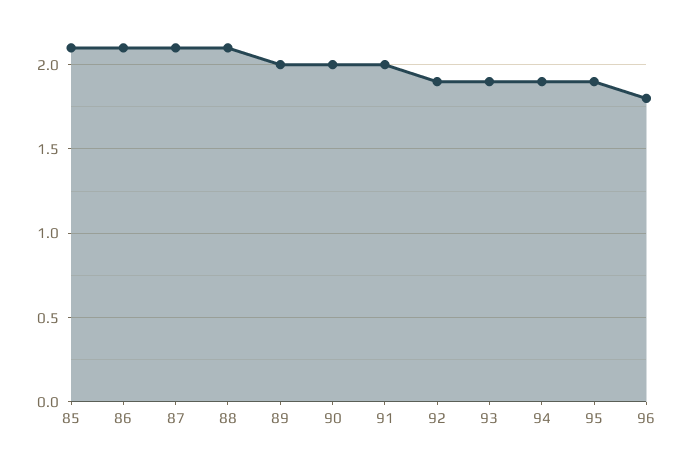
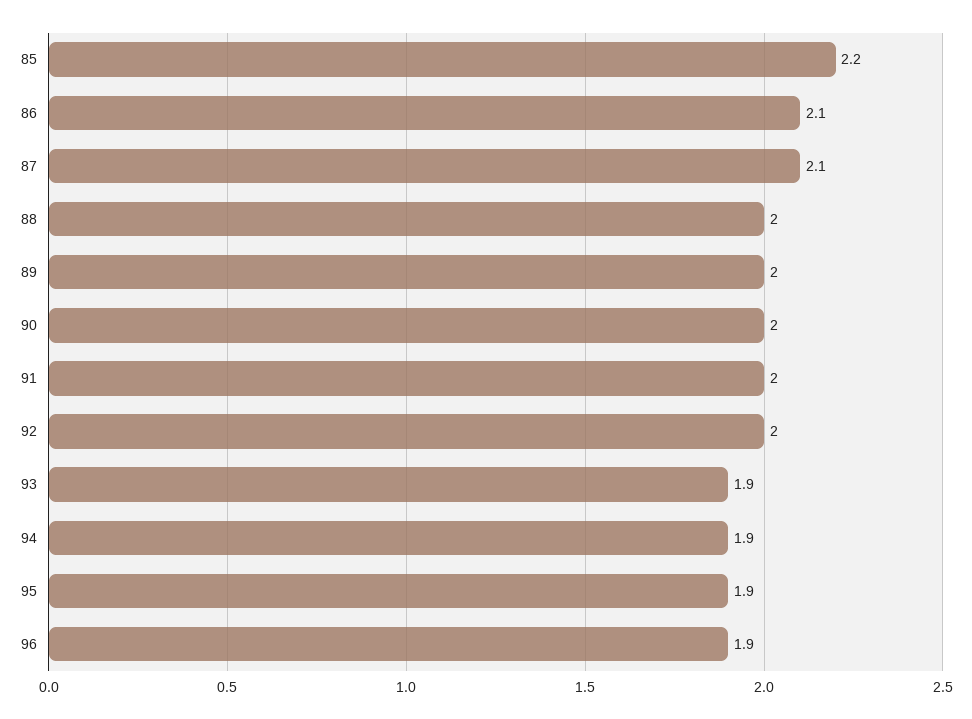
85: 2.1 -> 2.2
88: 2.1 -> 2
92: 1.9 -> 2
96: 1.8 -> 1.9

